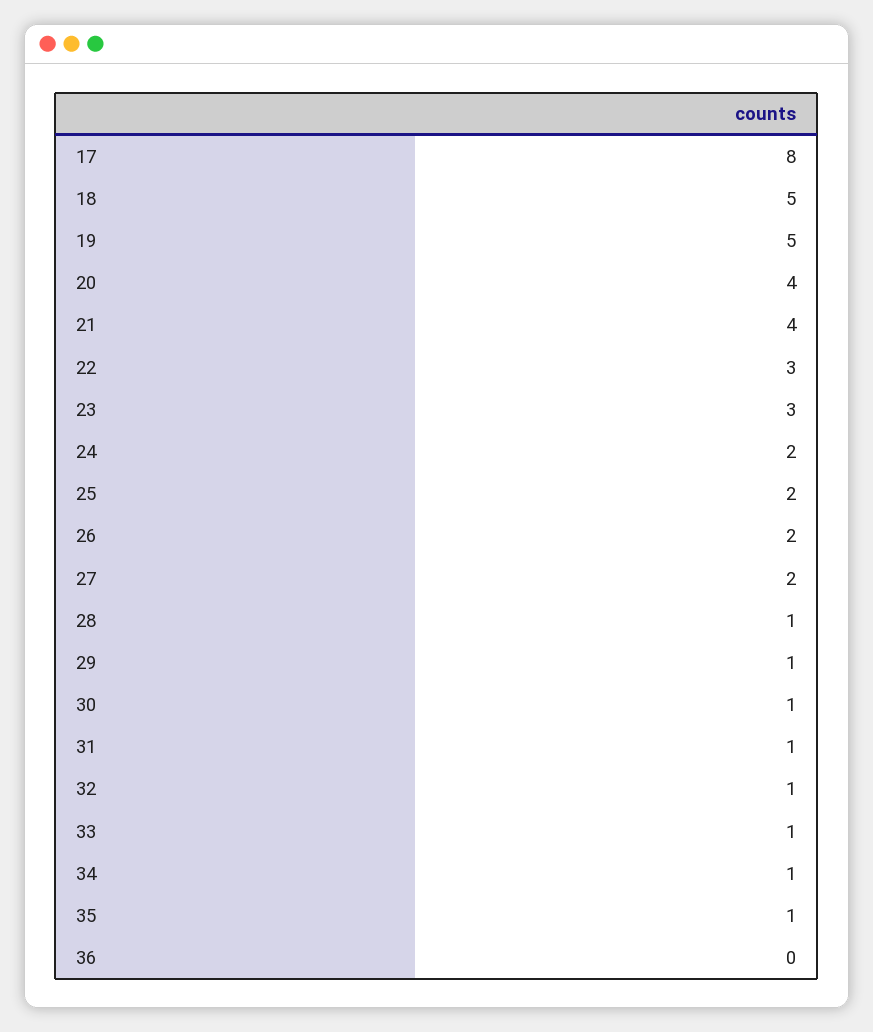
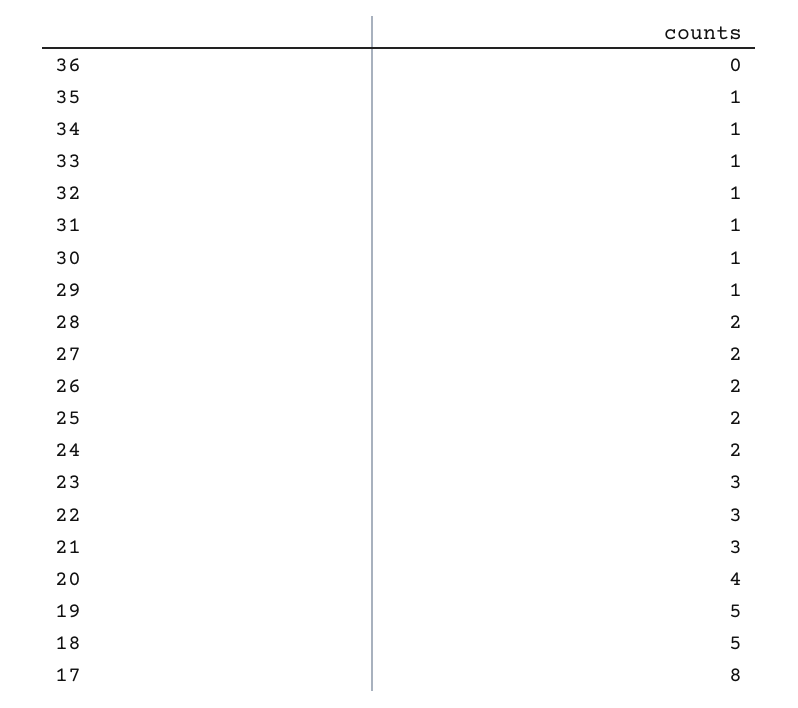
21: 4 -> 3
28: 1 -> 2

